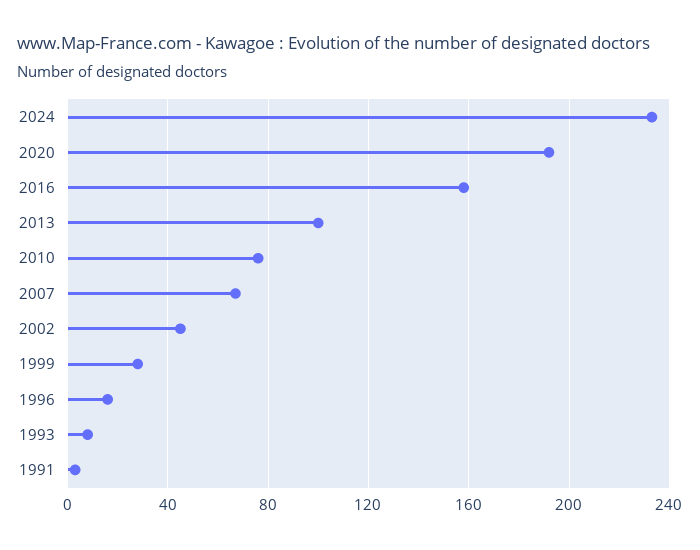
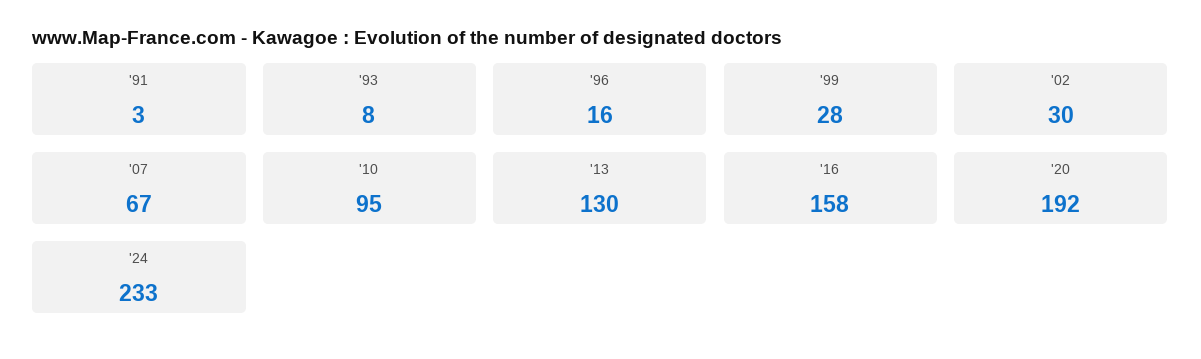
2013: 100 -> 130
2010: 75 -> 95
2002: 45 -> 30

